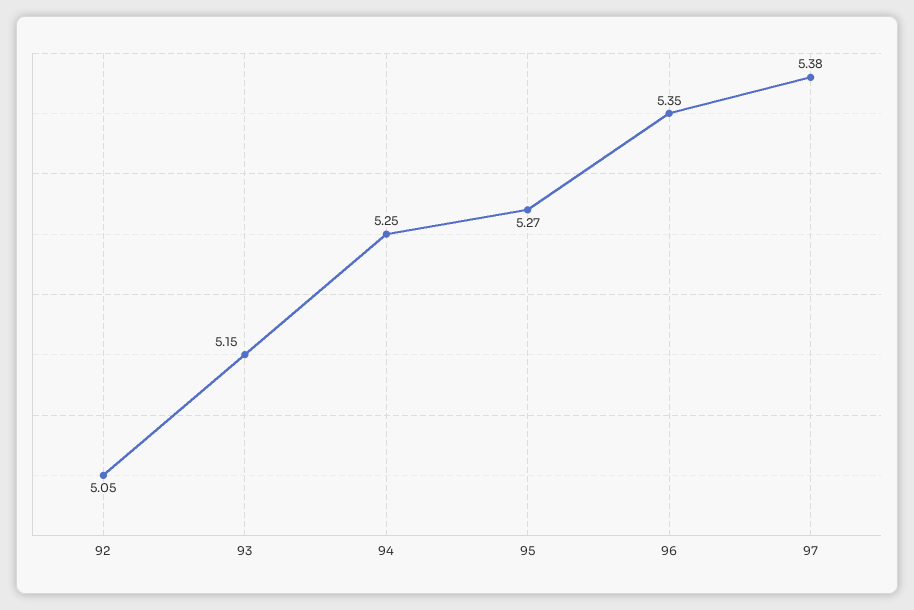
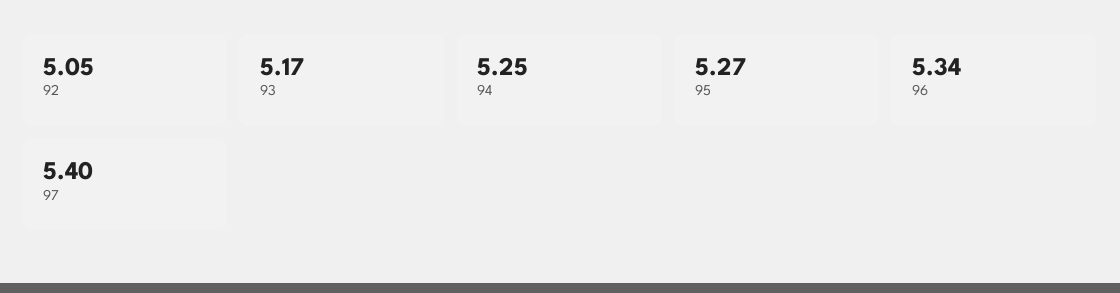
93: 5.15 -> 5.17
96: 5.35 -> 5.34
97: 5.38 -> 5.4

